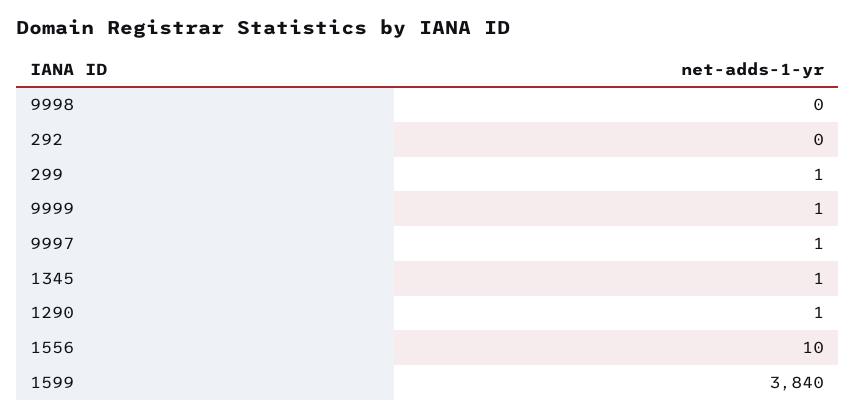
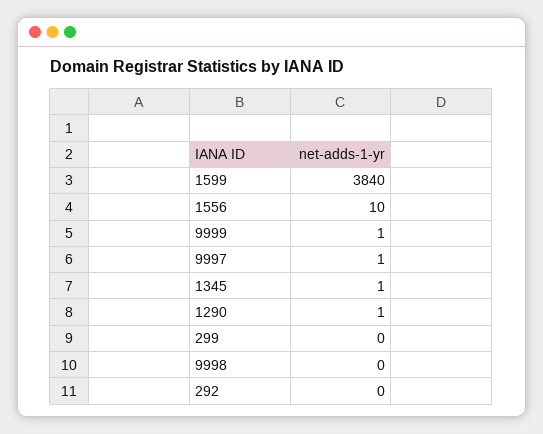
299: 1 -> 0

